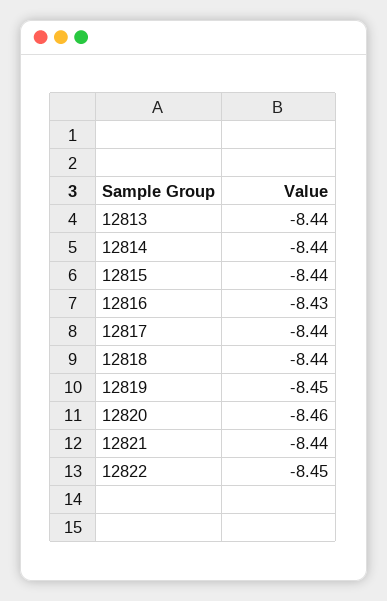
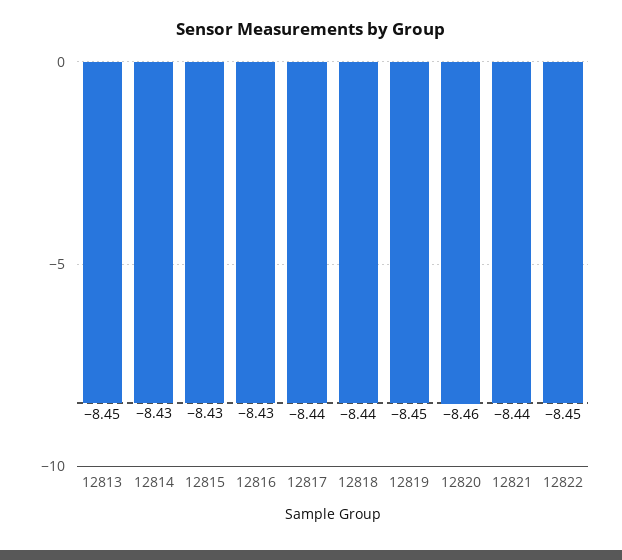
12813: -8.44 -> -8.45
12814: -8.44 -> -8.43
12815: -8.44 -> -8.43

